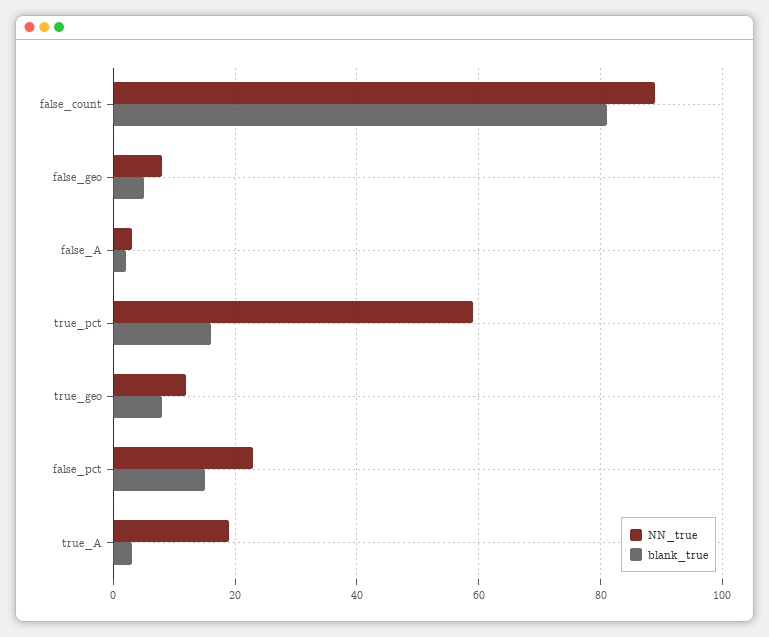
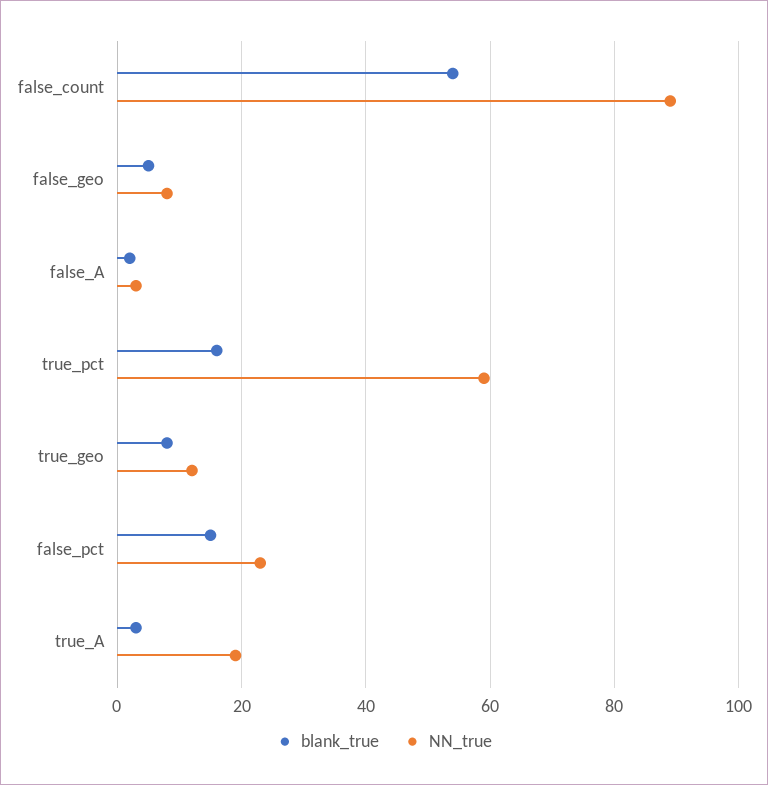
blank_true, false_count: 80 -> 55

